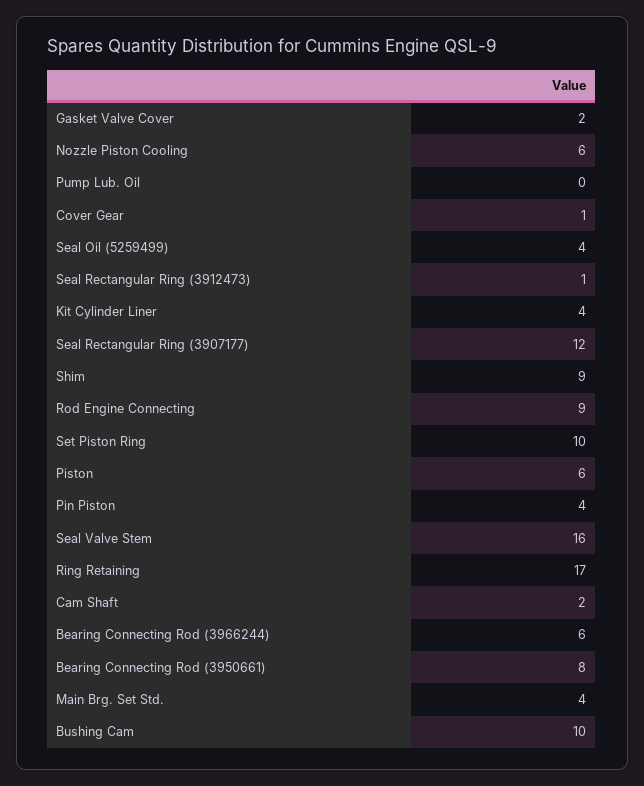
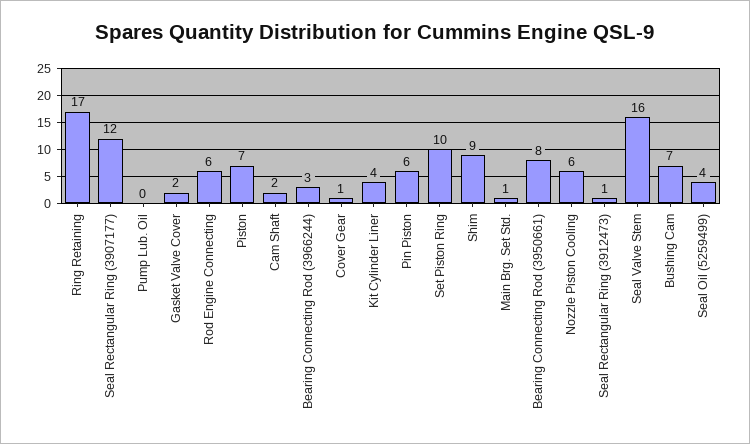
Rod Engine Connecting: 9 -> 6
Piston: 6 -> 7
Pin Piston: 4 -> 6
Bearing Connecting Rod (3966244): 6 -> 3
Main Brg. Set Std.: 4 -> 1
Bushing Cam: 10 -> 7

